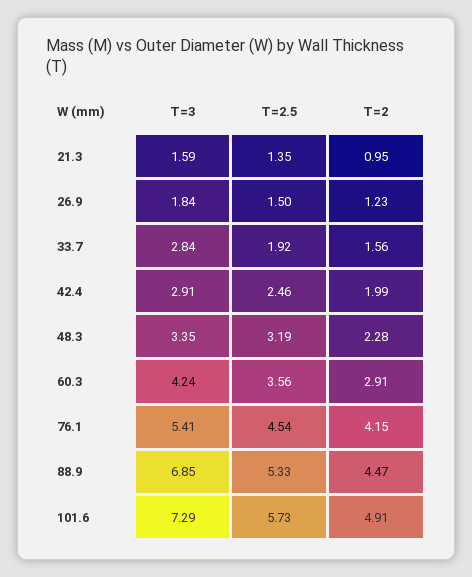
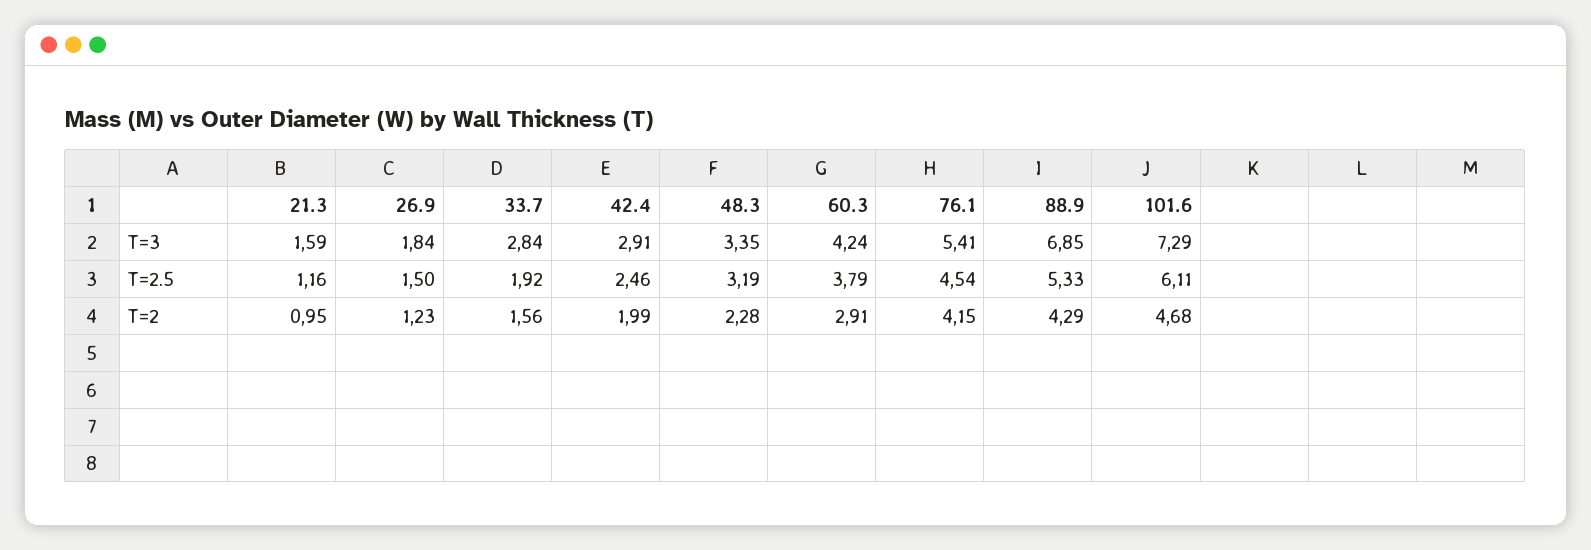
T=2.5, 21.3: 1.35 -> 1.16
T=2.5, 60.3: 3.56 -> 3.79
T=2, 88.9: 4.47 -> 4.29
T=2.5, 101.6: 5.73 -> 6.11
T=2, 101.6: 4.91 -> 4.68

